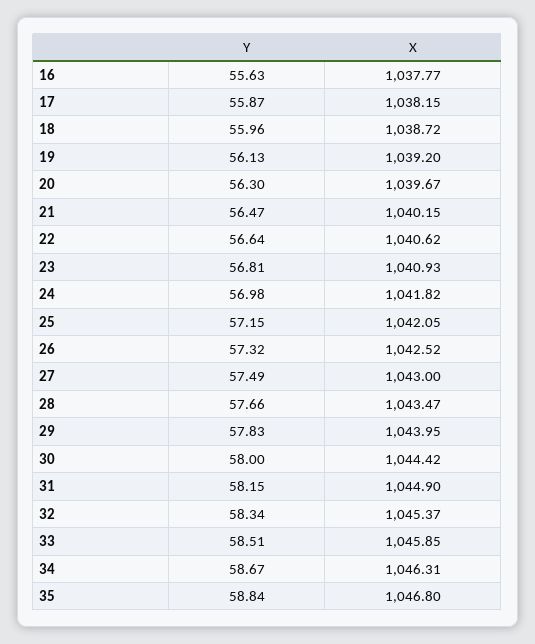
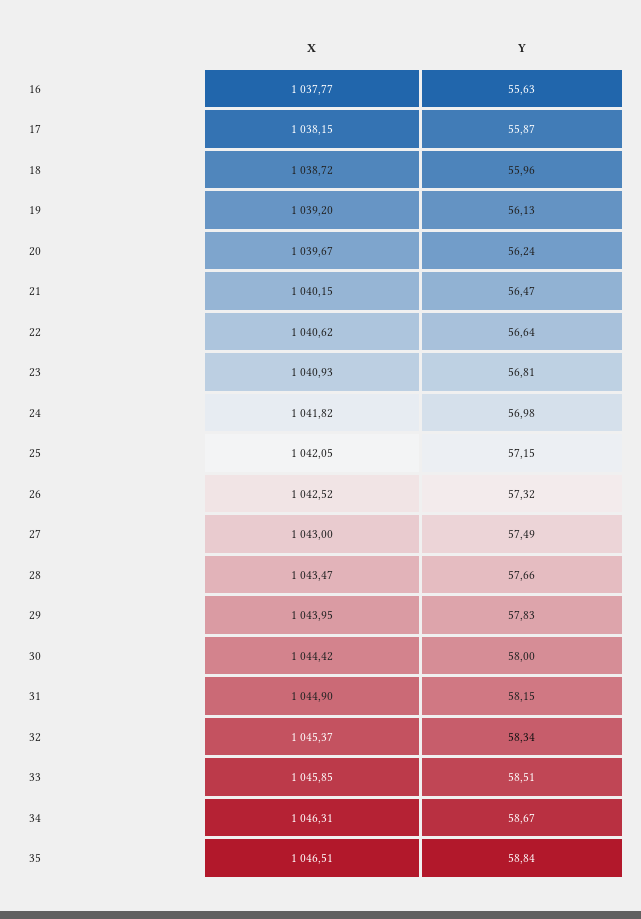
Y, 20: 56.3 -> 56.24
X, 35: 1046.8 -> 1046.51

